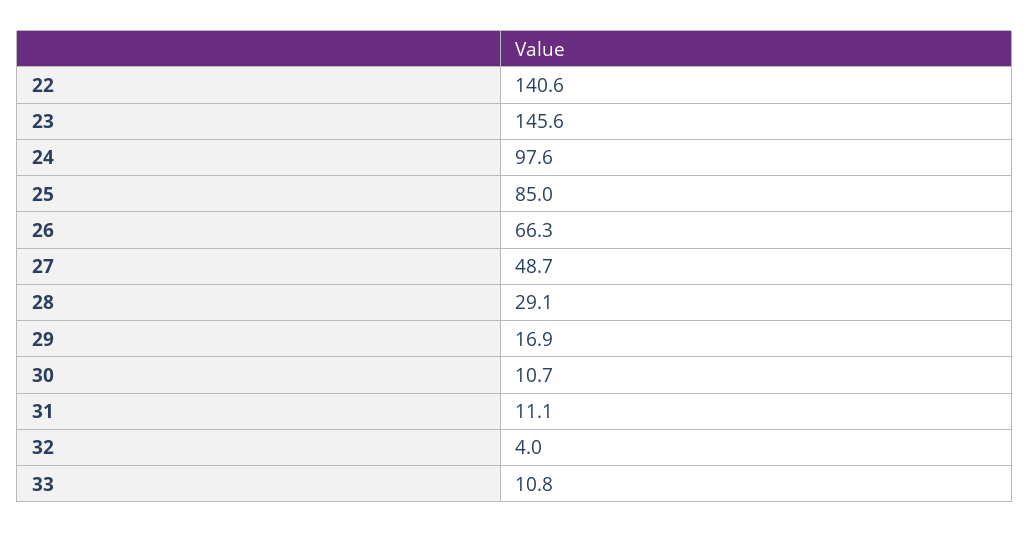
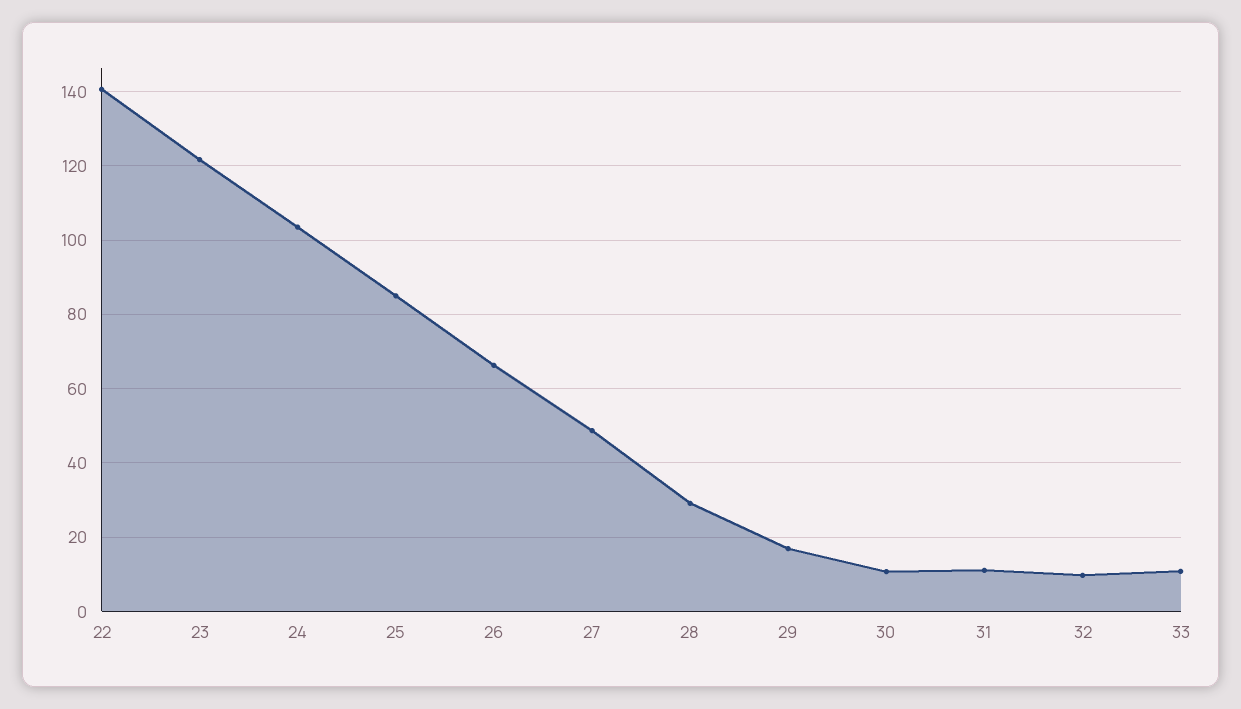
23: 145.6 -> 122
24: 97.6 -> 104
32: 4 -> 10

